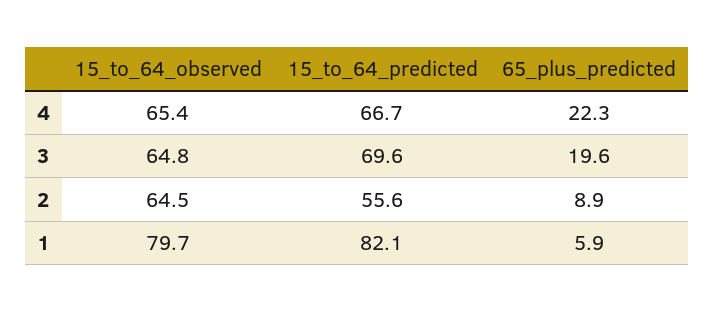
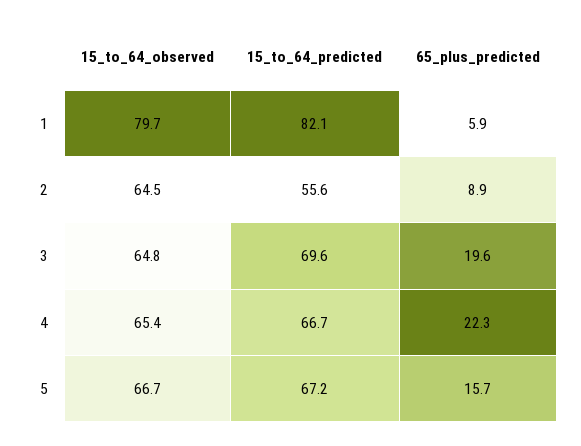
15_to_64_observed, 5: none -> 66.7
15_to_64_predicted, 5: none -> 67.2
65_plus_predicted, 5: none -> 15.7

